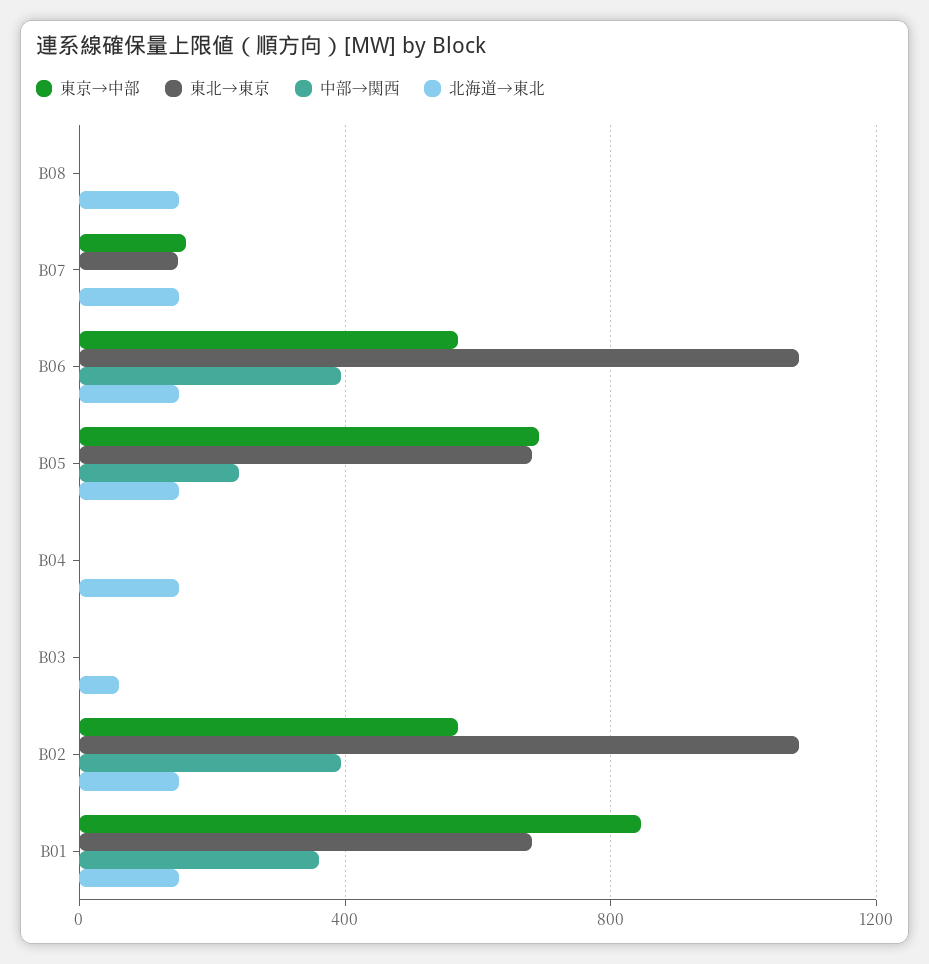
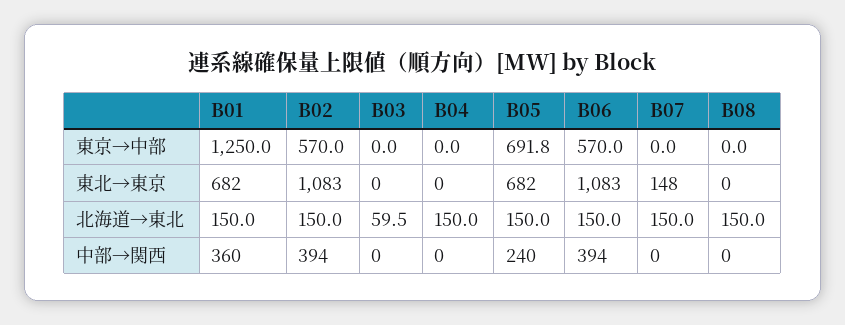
東京→中部, B07: 150 -> 0
東京→中部, B01: 850 -> 1250

